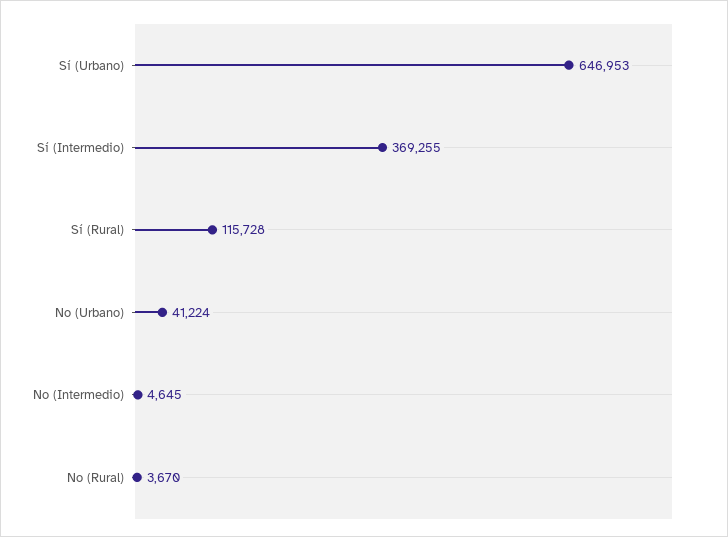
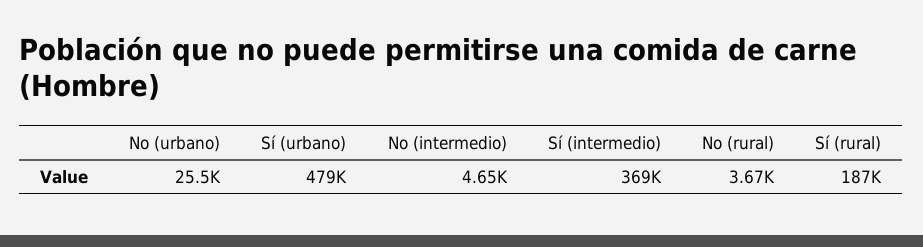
Sí (Urbano): 646953 -> 479000
Sí (Rural): 115728 -> 187000
No (Urbano): 41224 -> 25500

